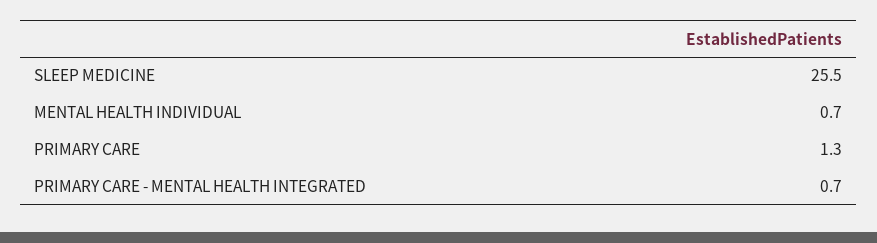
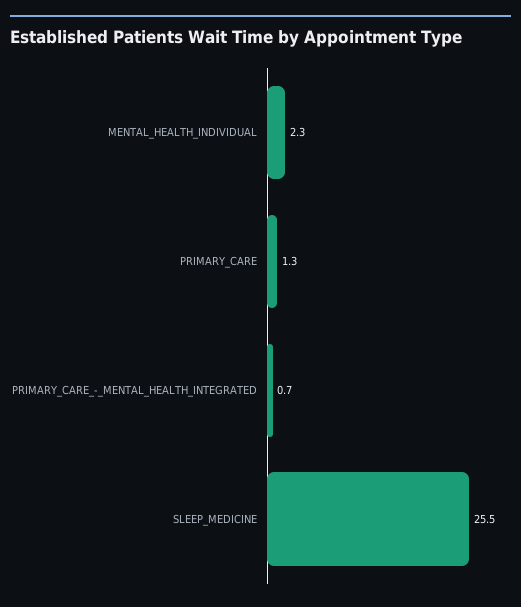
MENTAL HEALTH INDIVIDUAL: 0.7 -> 2.3

